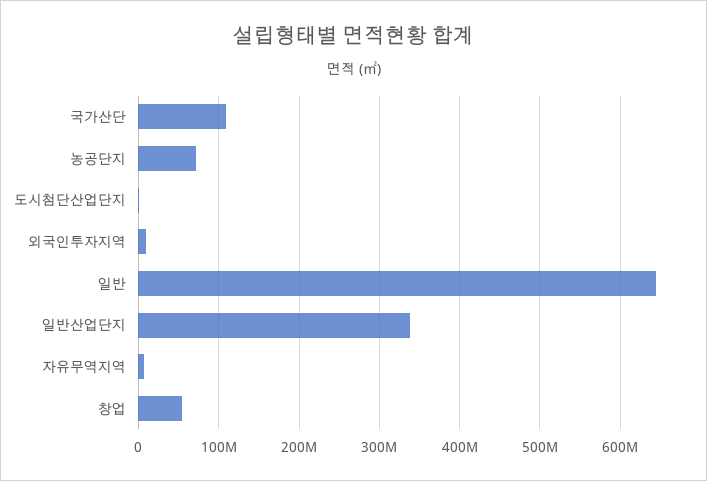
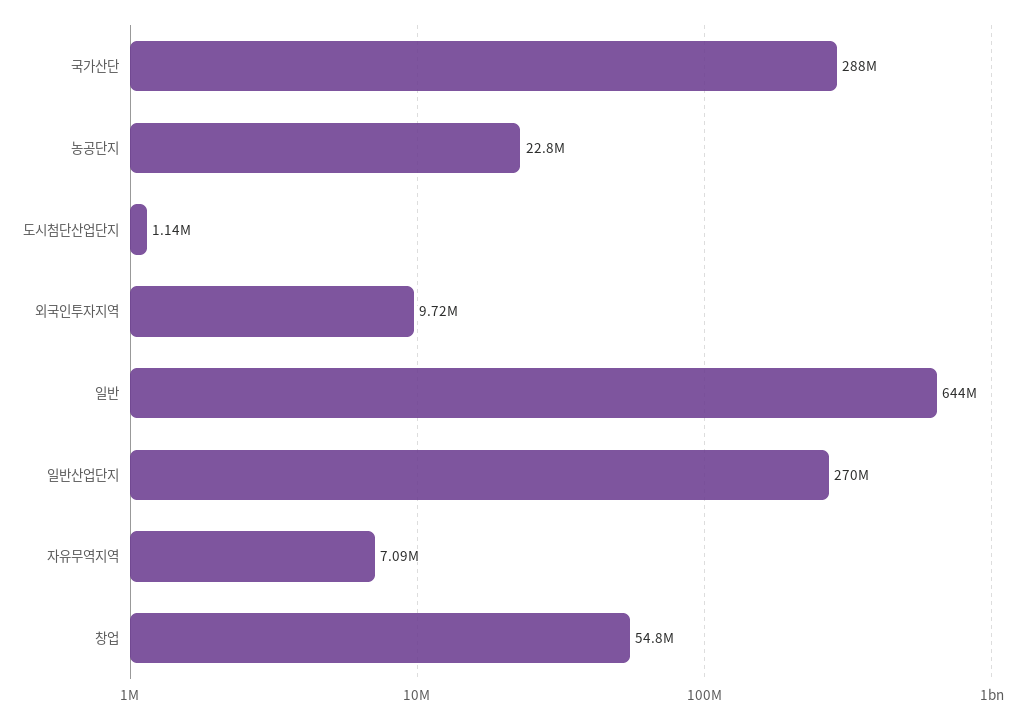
국가산단: 110000000 -> 288000000
농공단지: 70000000 -> 22800000
일반산업단지: 340000000 -> 270000000

